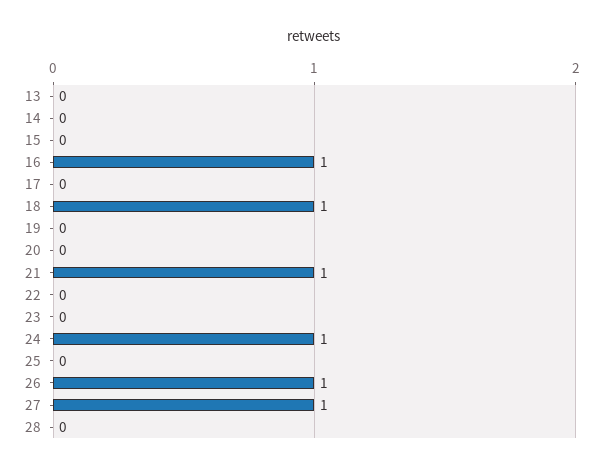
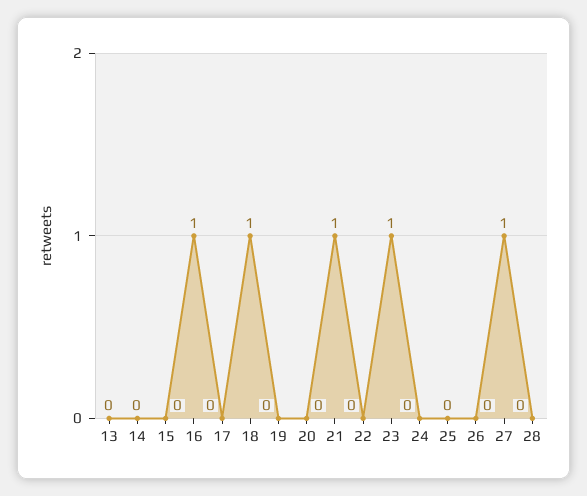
23: 0 -> 1
24: 1 -> 0
26: 1 -> 0

